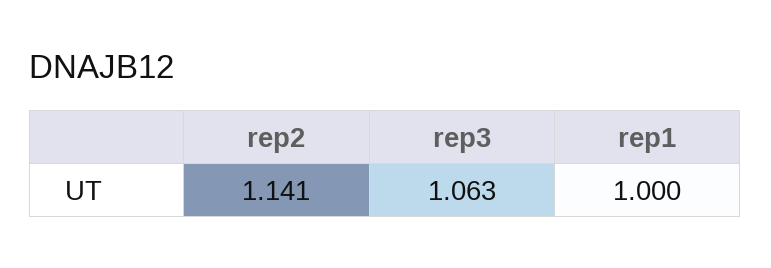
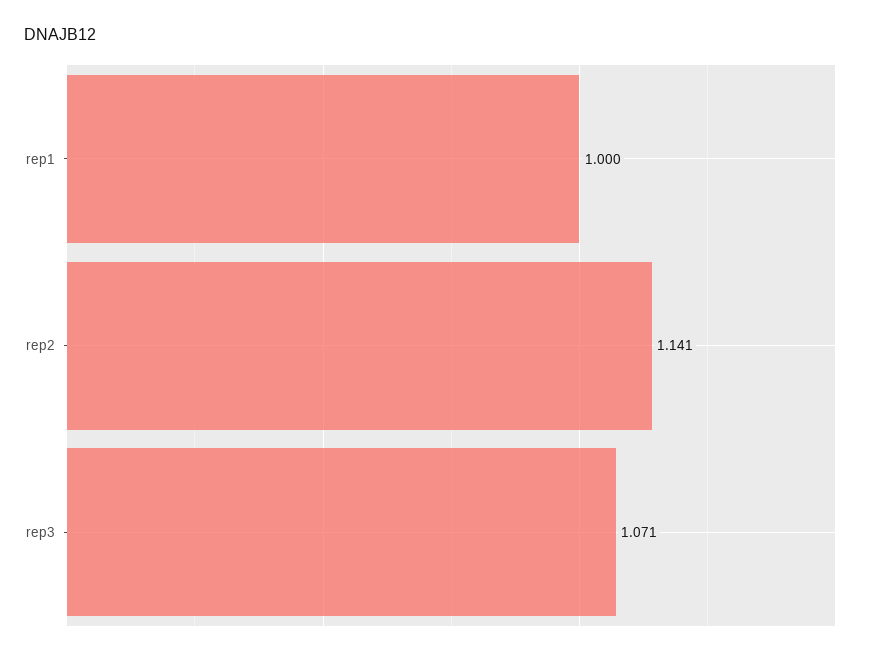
rep3: 1.063 -> 1.071

